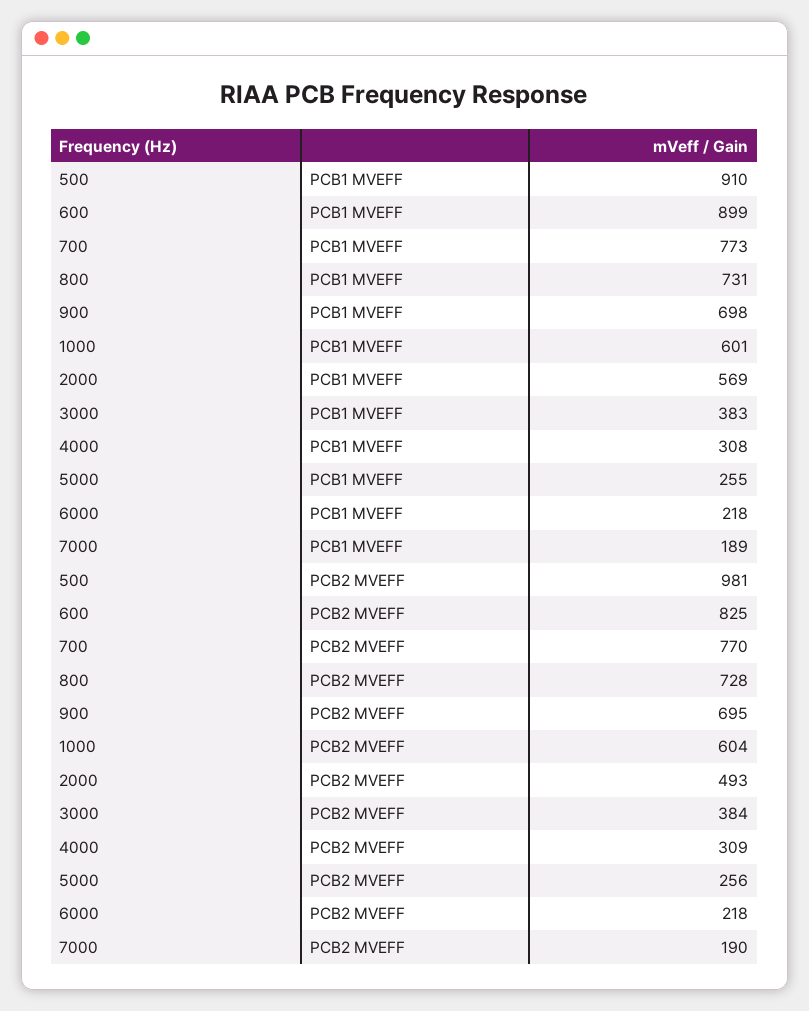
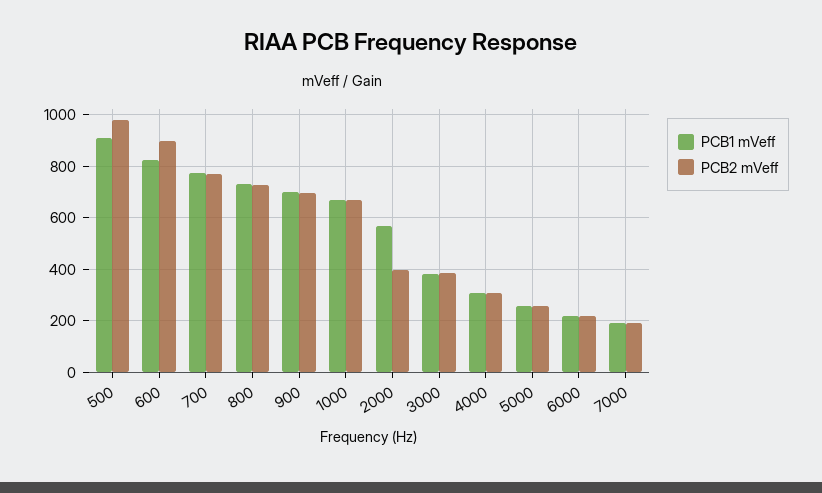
PCB1 MVEFF, 600: 899 -> 825
PCB1 MVEFF, 1000: 601 -> 675
PCB2 MVEFF, 600: 825 -> 900
PCB2 MVEFF, 1000: 604 -> 675
PCB2 MVEFF, 2000: 493 -> 400

